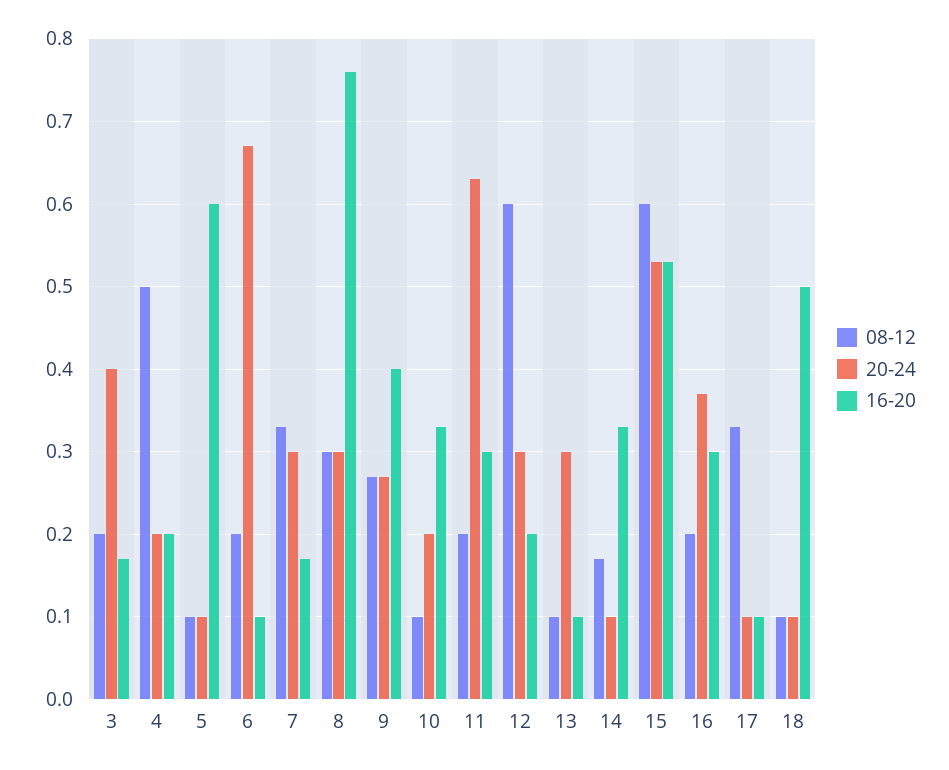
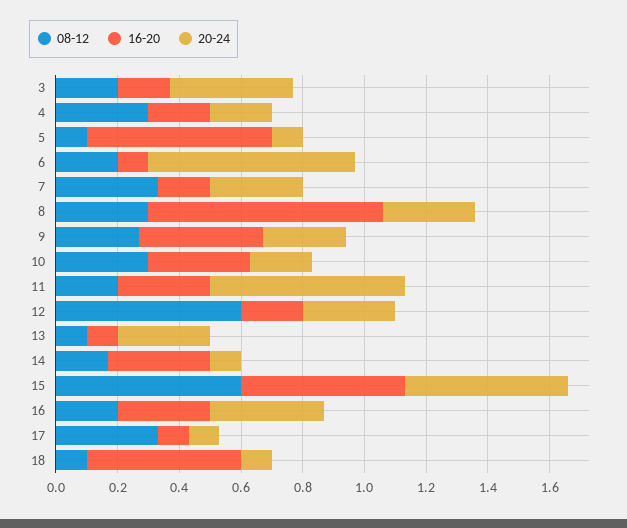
08-12, 4: 0.5 -> 0.3
08-12, 10: 0.1 -> 0.3

